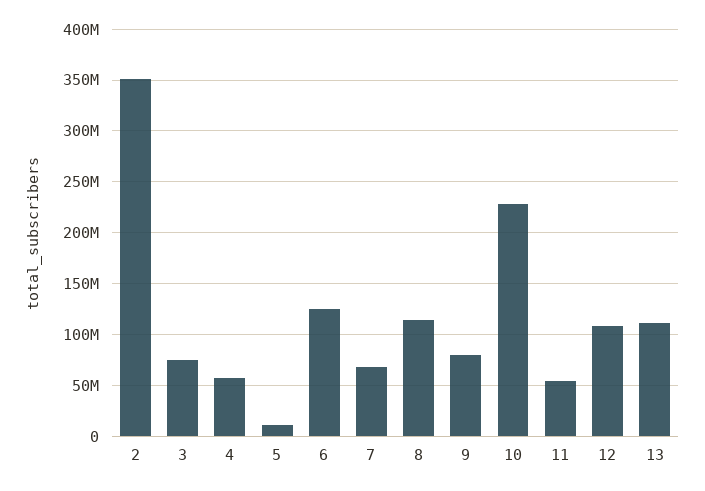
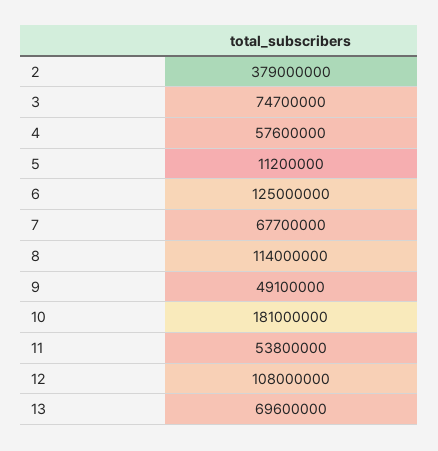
2: 350000000 -> 379000000
9: 80000000 -> 49100000
10: 230000000 -> 181000000
13: 110000000 -> 69600000

